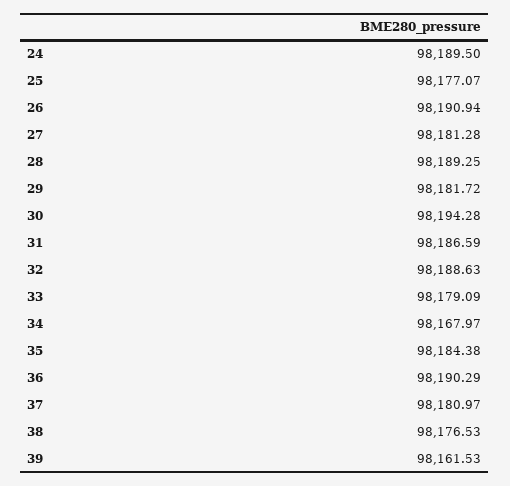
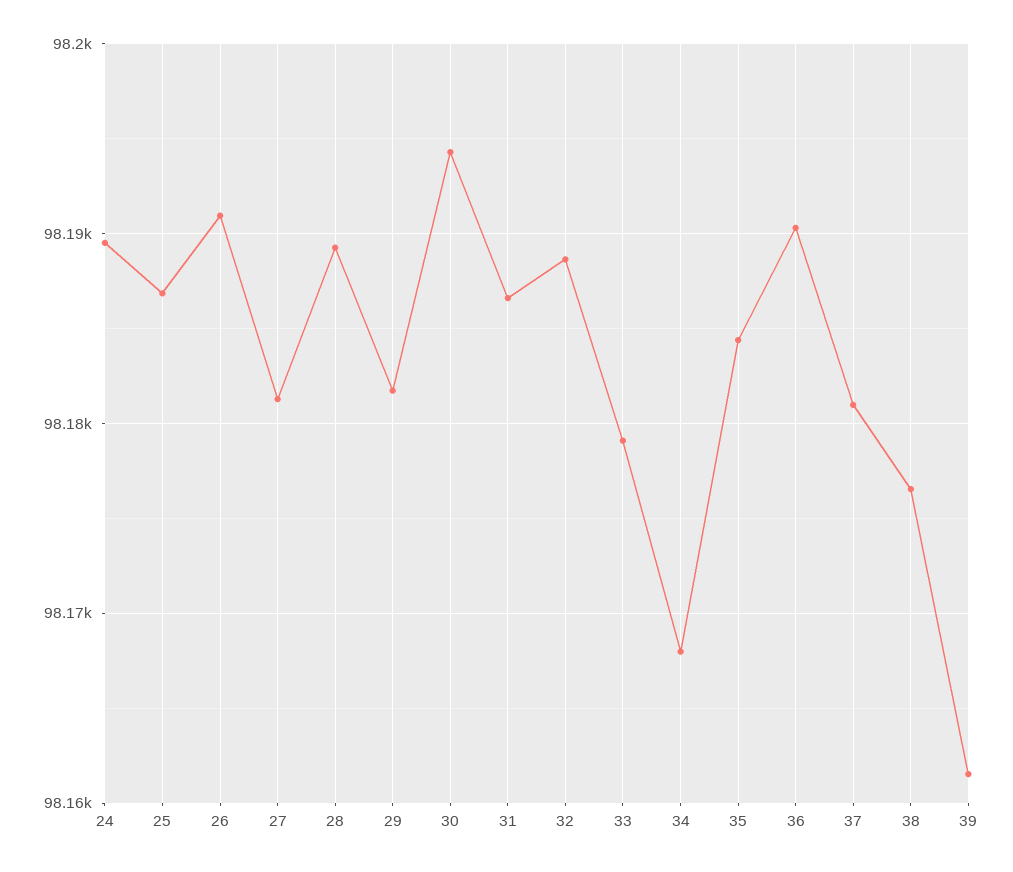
25: 98177.07 -> 98187

